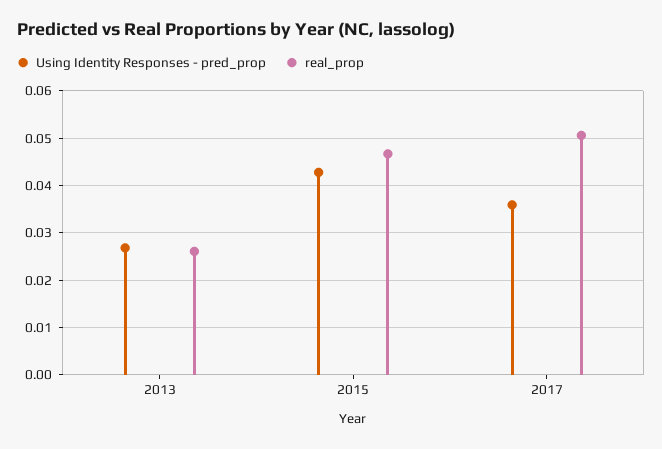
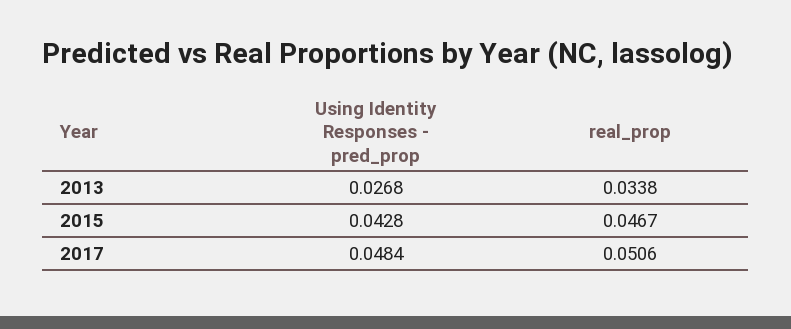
real_prop, 2013: 0.026 -> 0.0338
Using Identity Responses - pred_prop, 2017: 0.036 -> 0.0484

